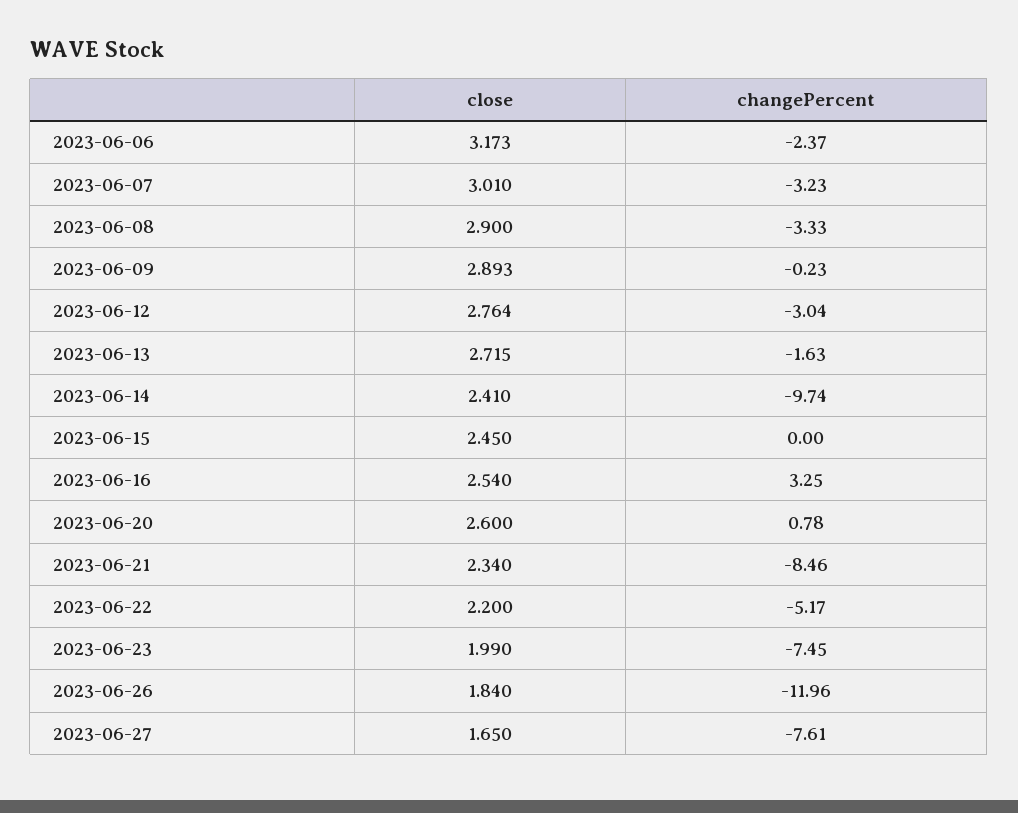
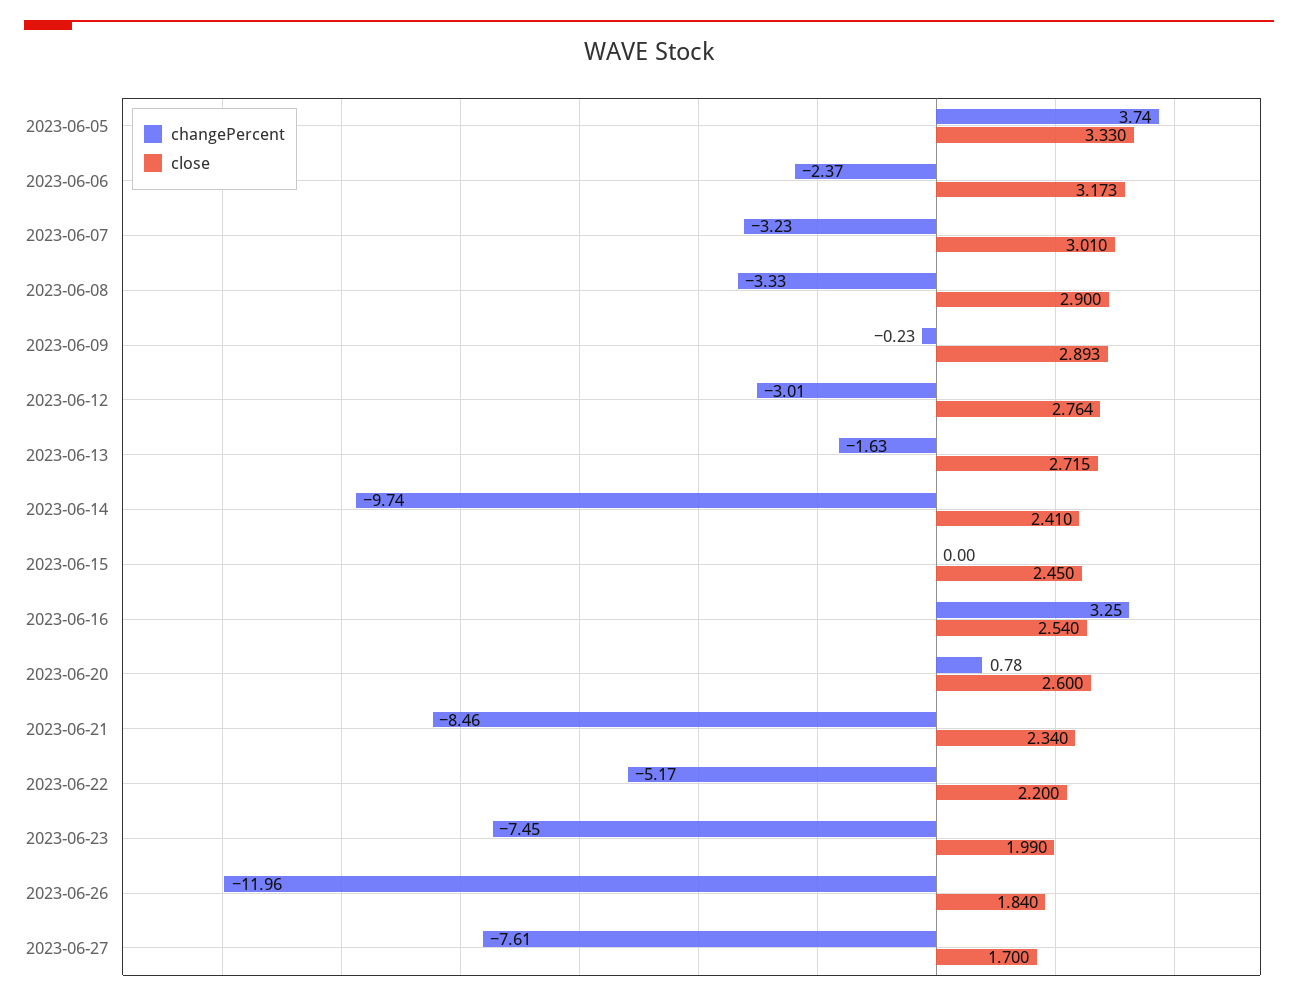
changePercent, 2023-06-12: -3.04 -> -3.01
close, 2023-06-27: 1.65 -> 1.7
changePercent, 2023-06-05: none -> 3.74
close, 2023-06-05: none -> 3.33

